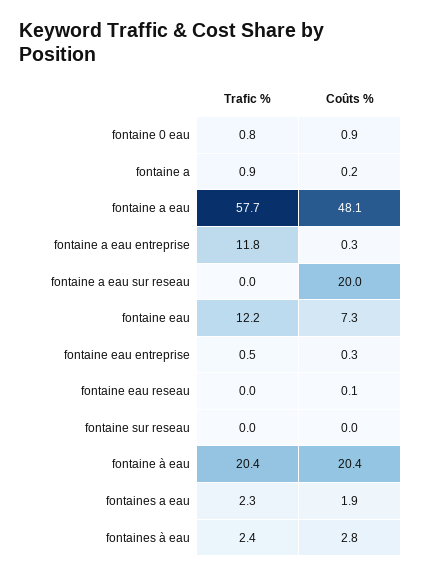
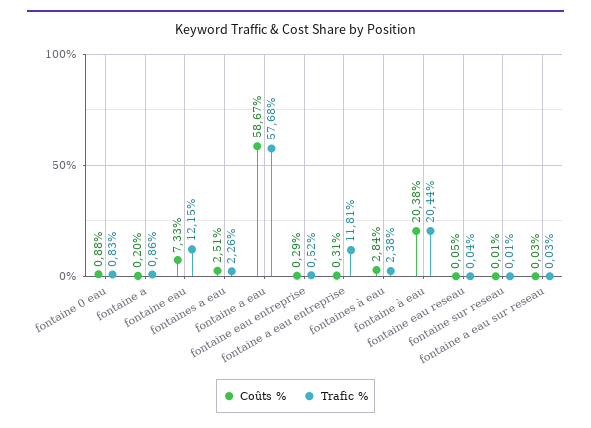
Coûts %, fontaine a eau: 48.1 -> 58.67
Coûts %, fontaine a eau sur reseau: 20 -> 0.03
Coûts %, fontaines a eau: 1.9 -> 2.51

